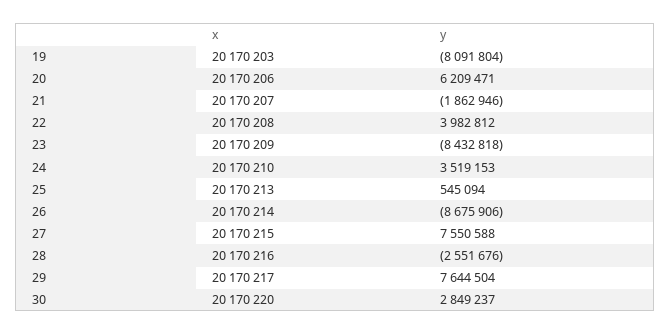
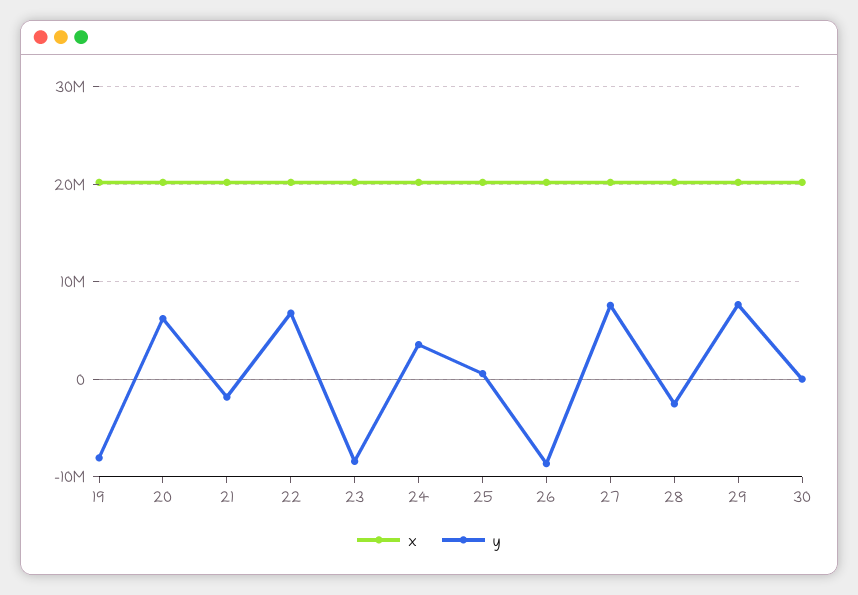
y, 22: 3982812 -> 7000000
y, 30: 2849237 -> 0

